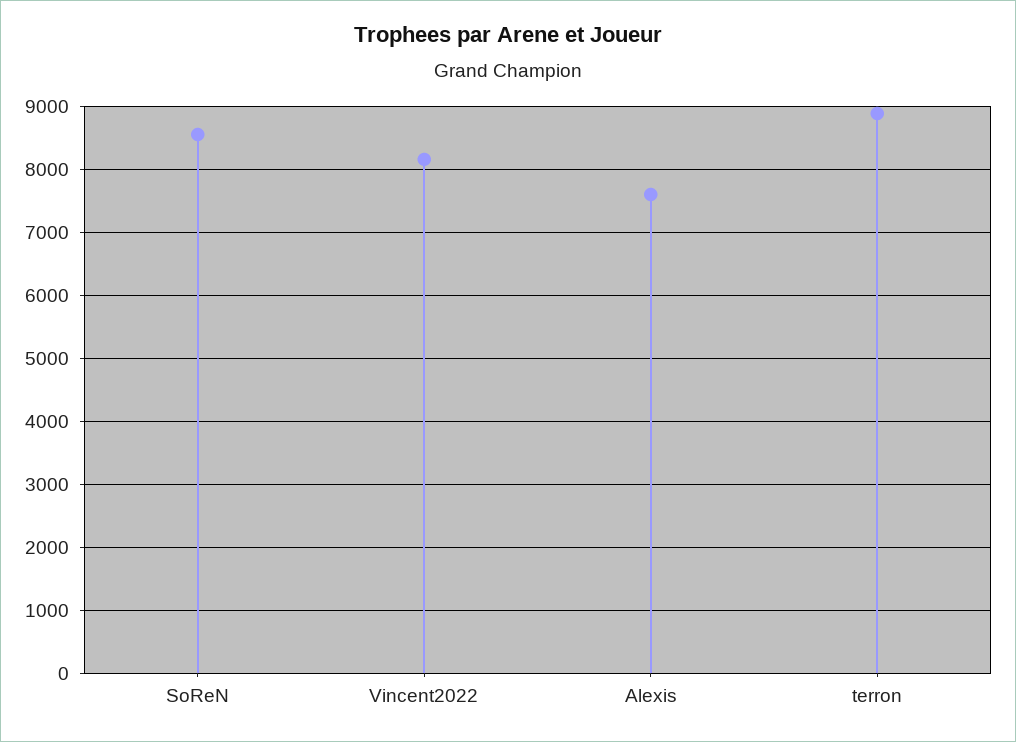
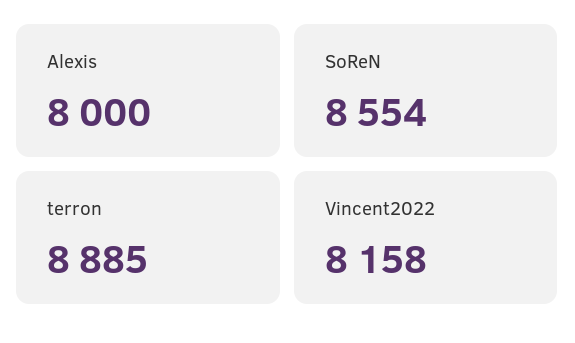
Alexis: 7600 -> 8000

